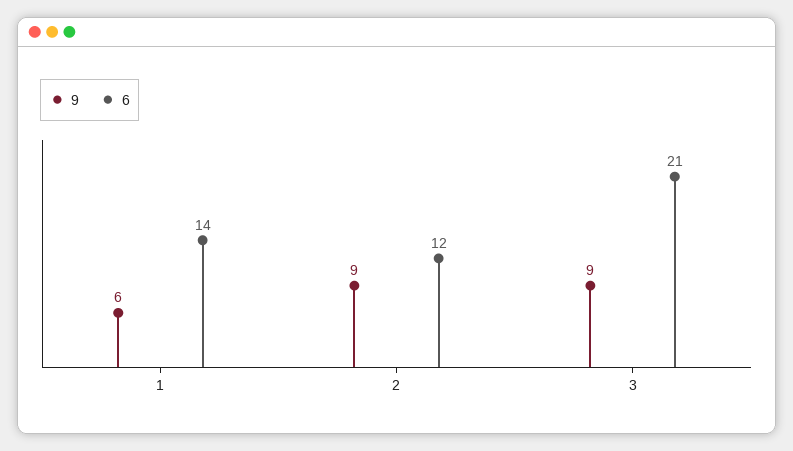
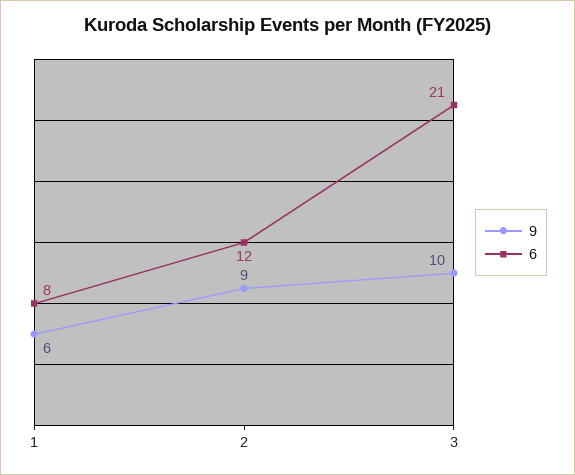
6, 1: 14 -> 8
9, 3: 9 -> 10

